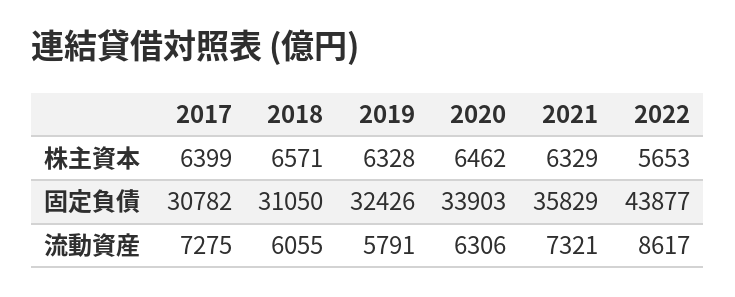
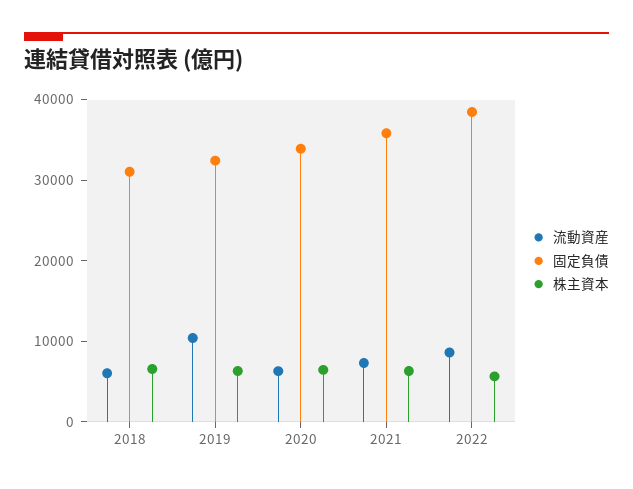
株主資本, 2017: 6399 -> none
固定負債, 2017: 30782 -> none
固定負債, 2022: 43877 -> 38000
流動資産, 2017: 7275 -> none
流動資産, 2019: 5791 -> 10000

